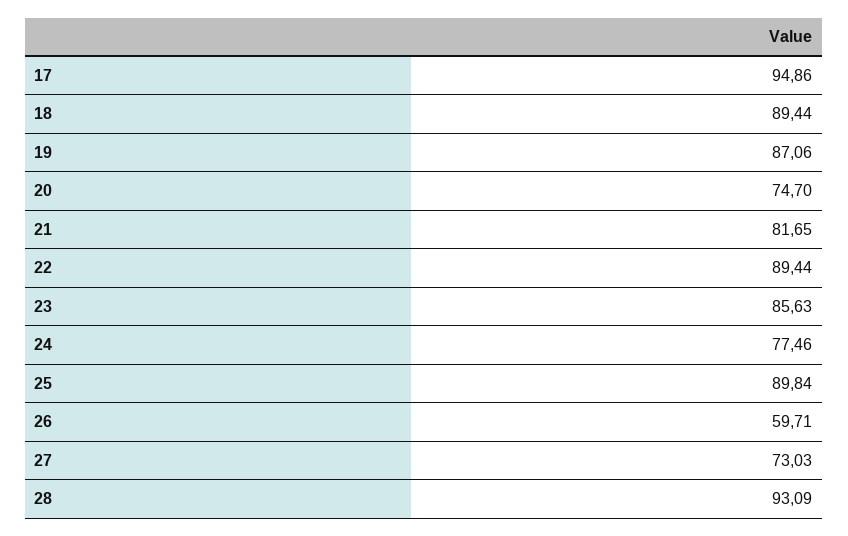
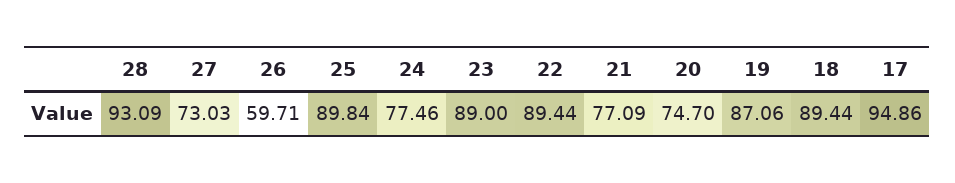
21: 81.65 -> 77.09
23: 85.63 -> 89

